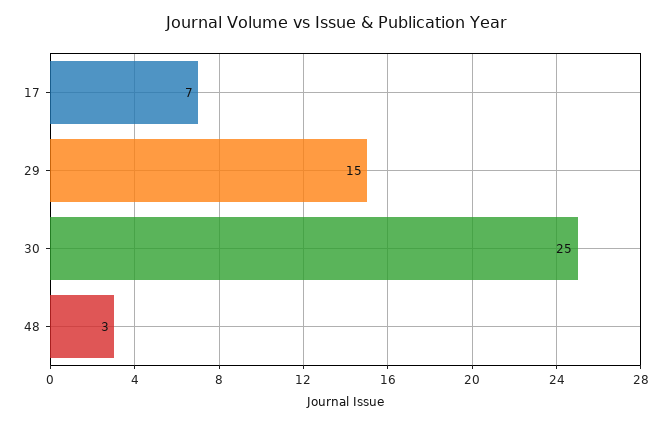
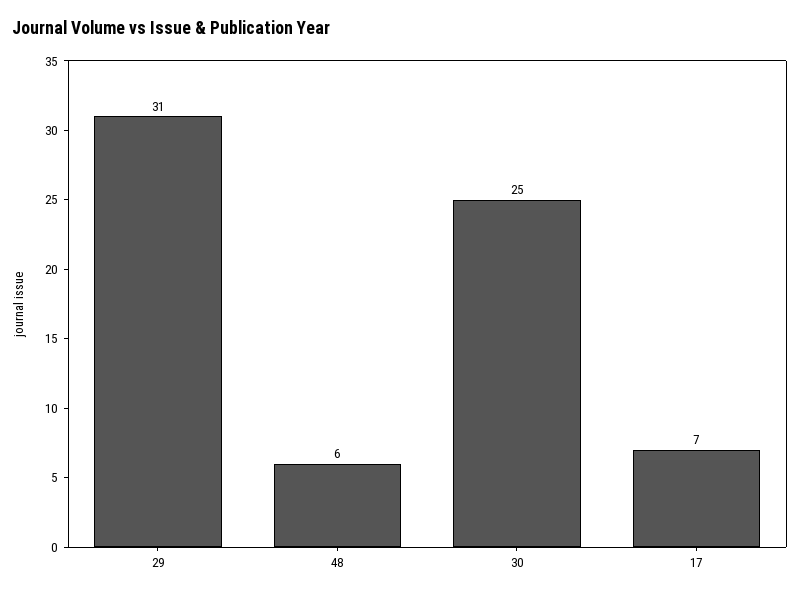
29: 15 -> 31
48: 3 -> 6

